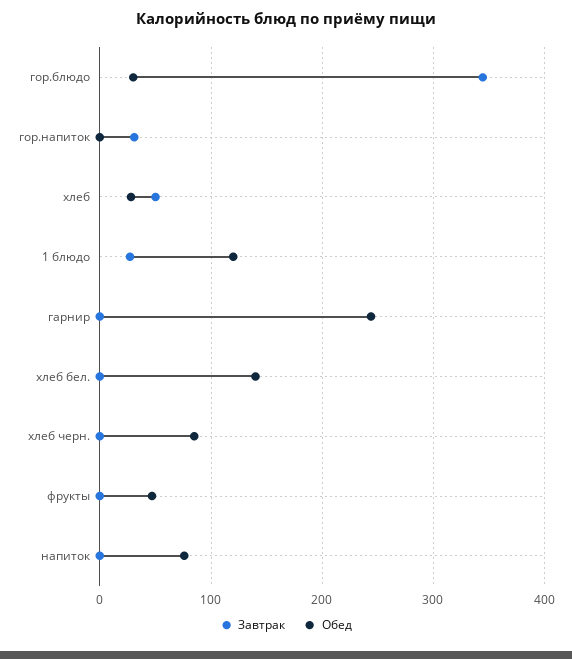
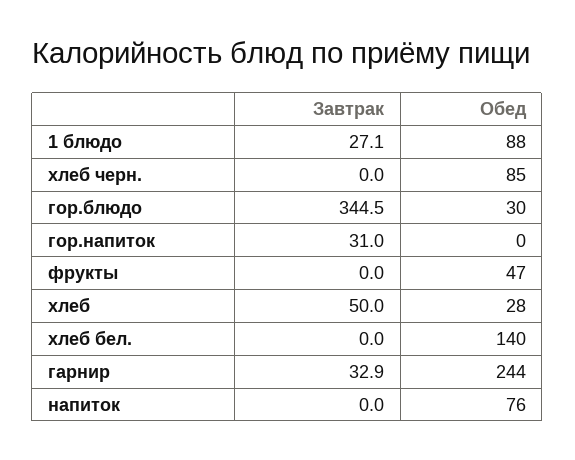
Обед, 1 блюдо: 120 -> 88
Завтрак, гарнир: 0 -> 32.9

